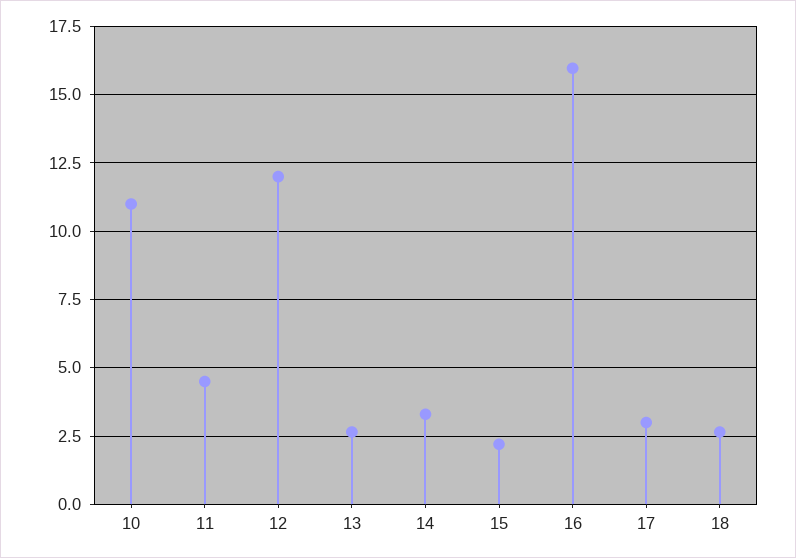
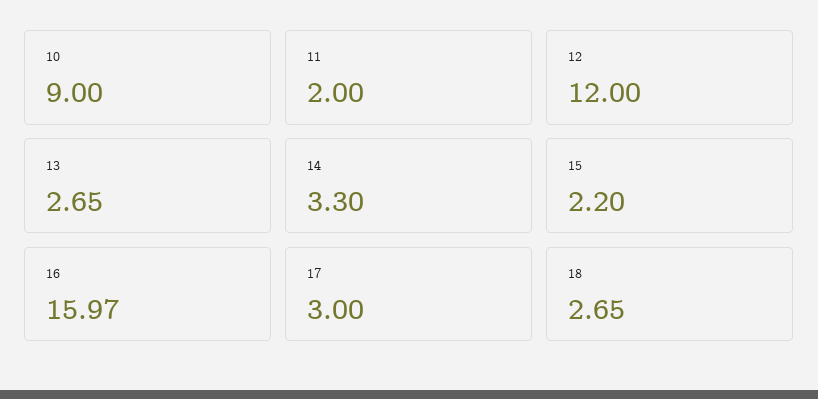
10: 11 -> 9
11: 4.5 -> 2

